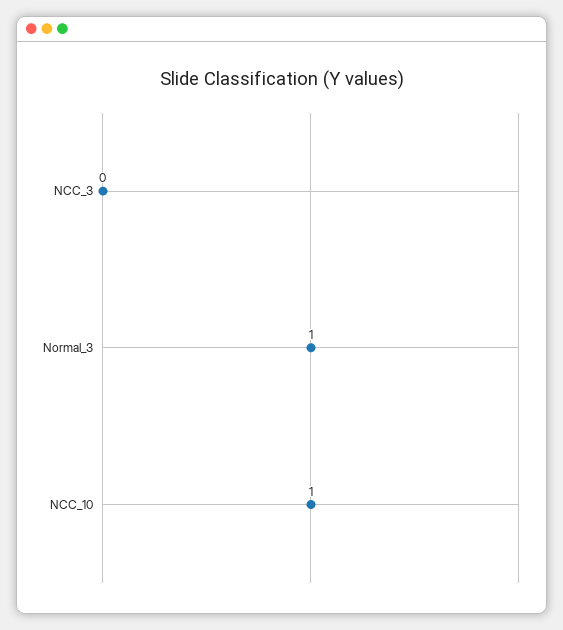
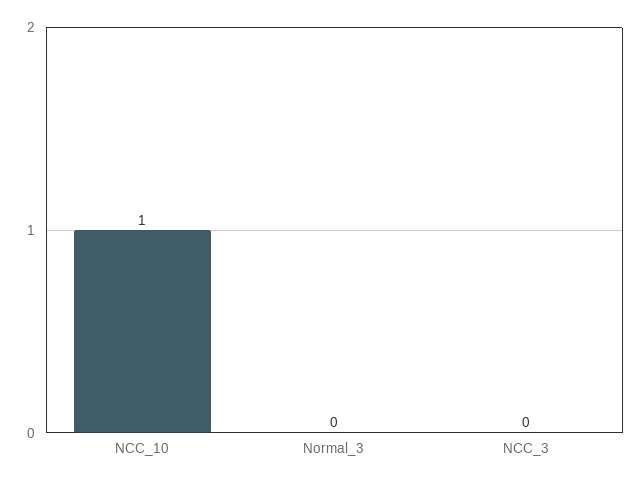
Normal_3: 1 -> 0

